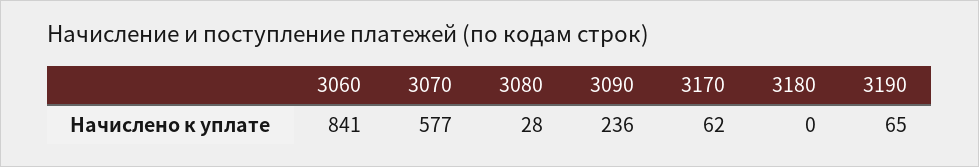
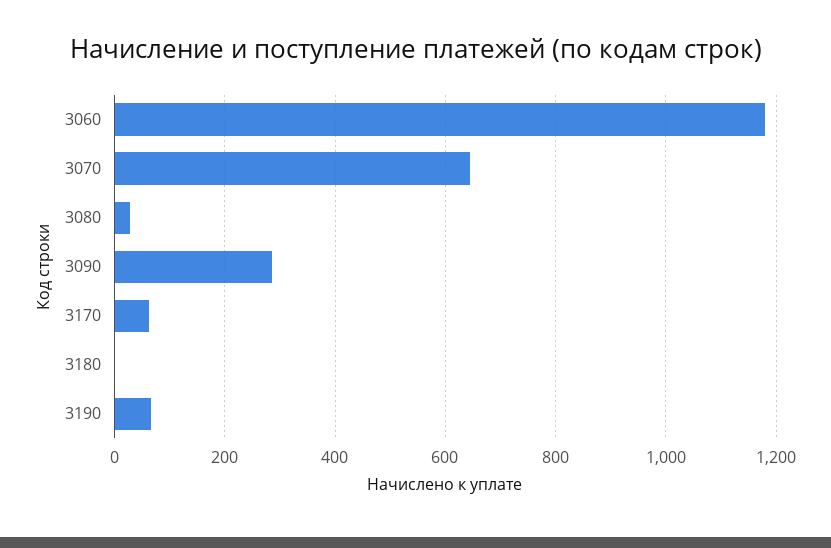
3060: 841 -> 1180
3070: 577 -> 640
3090: 236 -> 280

